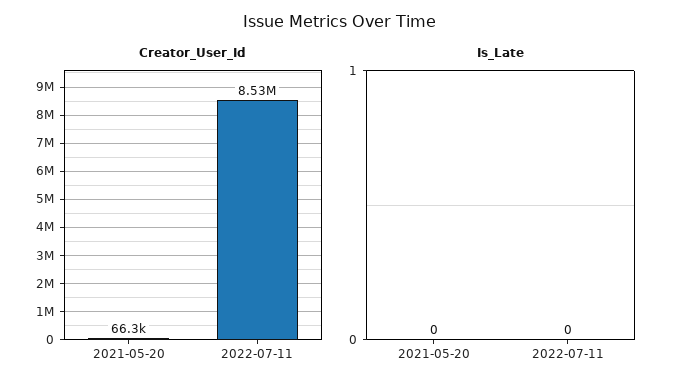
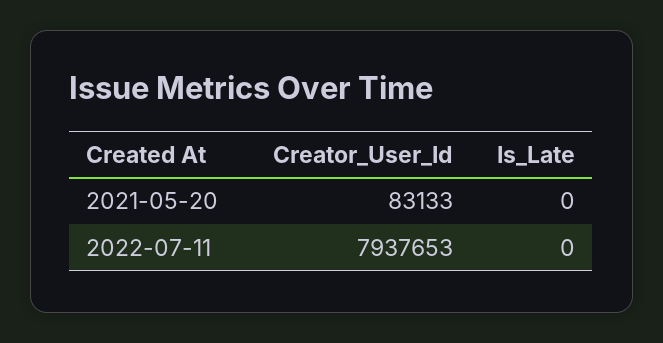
Creator_User_Id, 2021-05-20: 66300 -> 83133
Creator_User_Id, 2022-07-11: 8530000 -> 7937653

